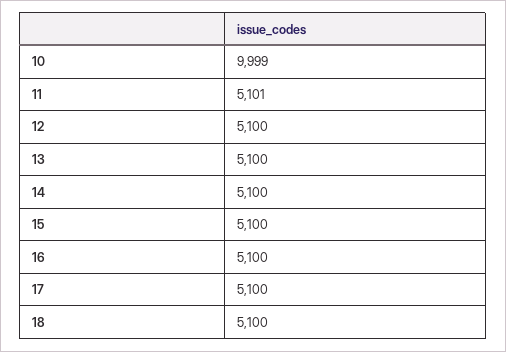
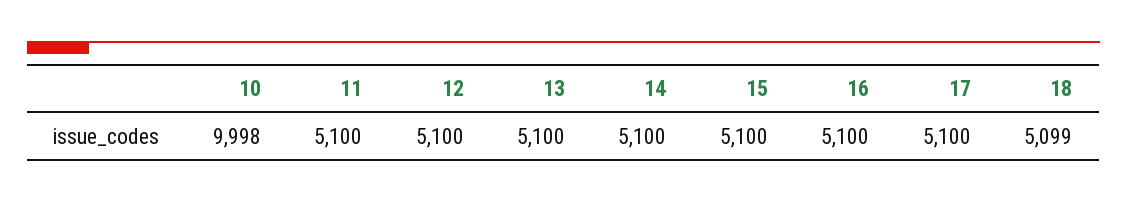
10: 9999 -> 9998
11: 5101 -> 5100
18: 5100 -> 5099

